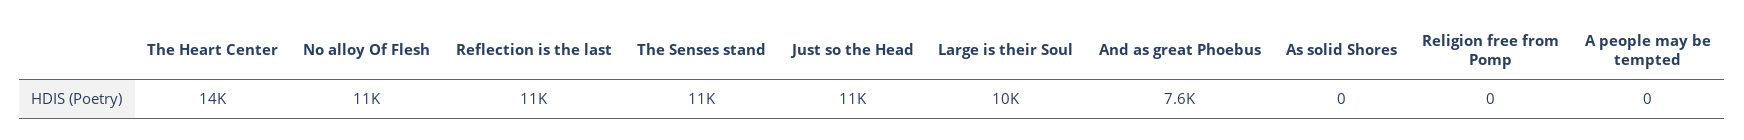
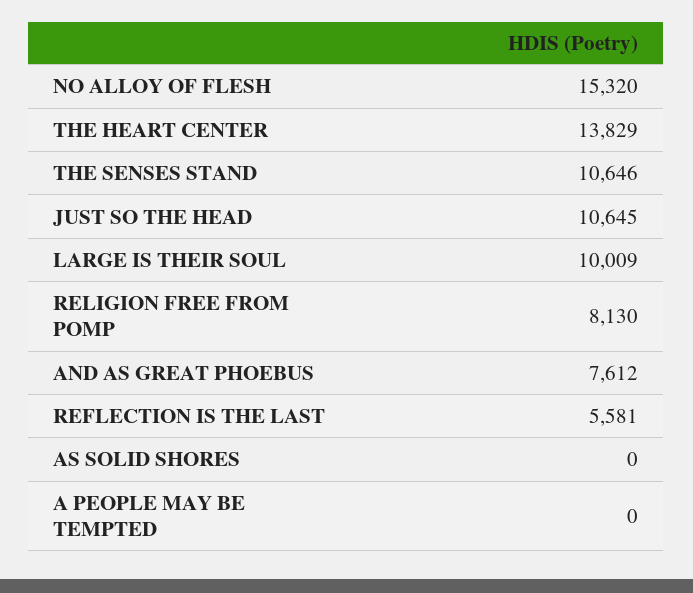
No alloy Of Flesh: 11000 -> 15320
Reflection is the last: 11000 -> 5581
Religion free from Pomp: 0 -> 8130

